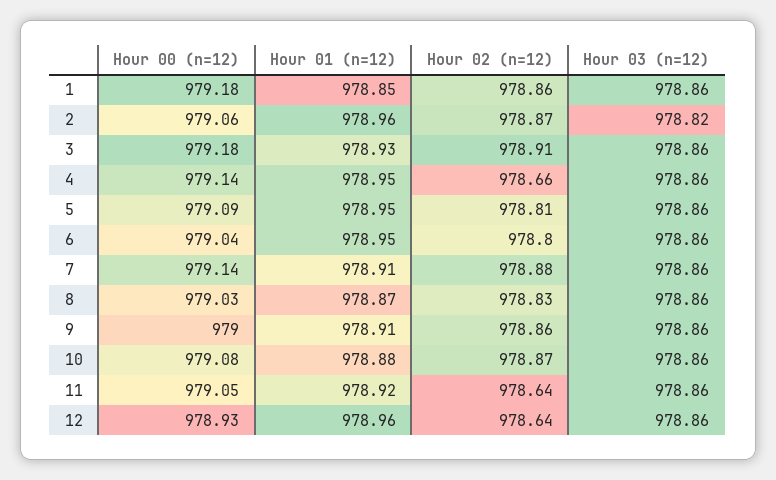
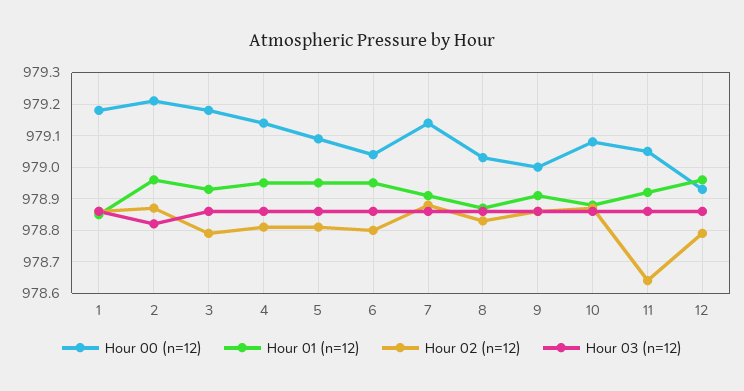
Hour 00 (n=12), 2: 979.06 -> 979.2
Hour 02 (n=12), 3: 978.91 -> 978.8
Hour 02 (n=12), 4: 978.66 -> 978.8
Hour 02 (n=12), 12: 978.64 -> 978.8

